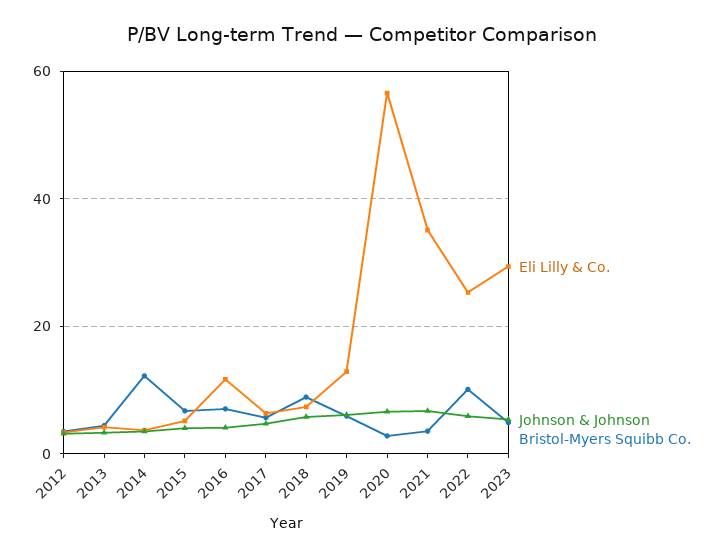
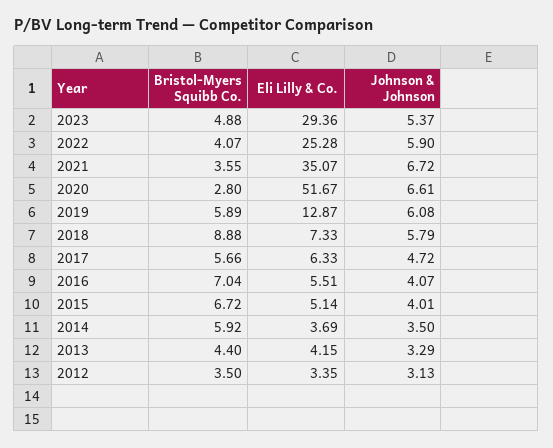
Bristol-Myers Squibb Co., 2014: 12 -> 5.92
Eli Lilly & Co., 2016: 12 -> 5.51
Eli Lilly & Co., 2020: 56 -> 51.67
Bristol-Myers Squibb Co., 2022: 10 -> 4.07

